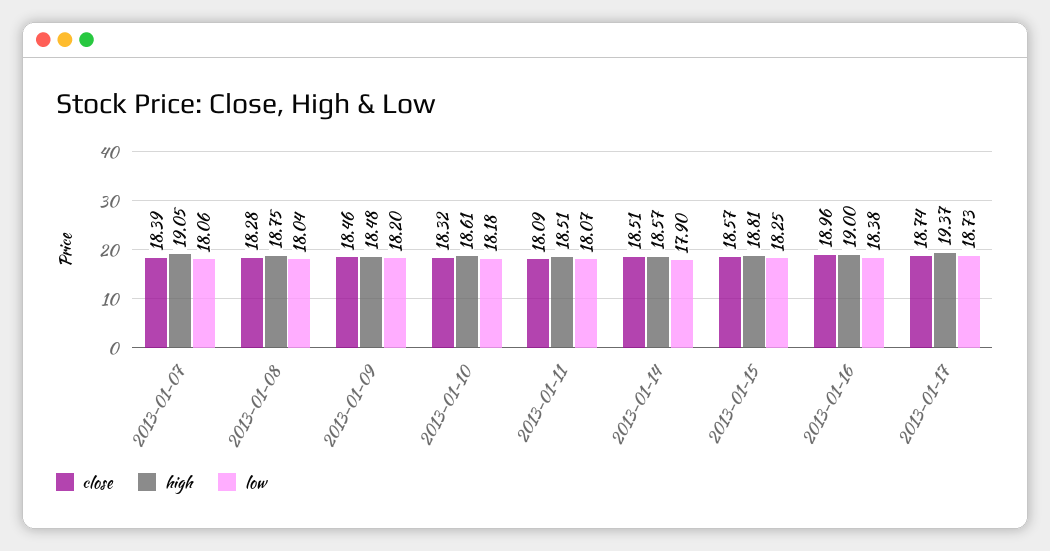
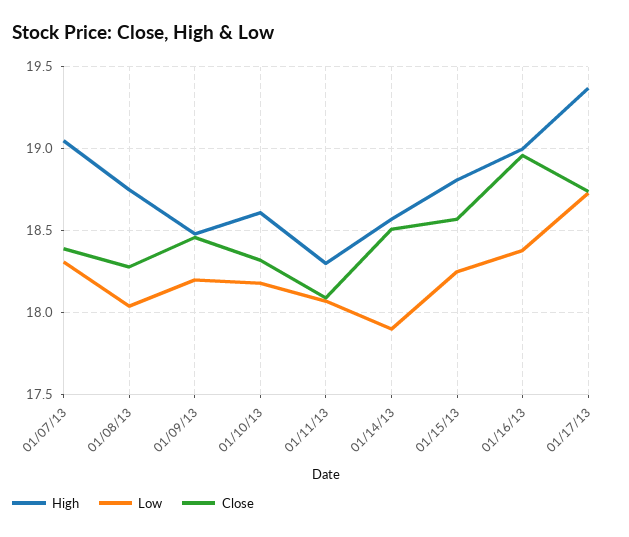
low, 2013-01-07: 18.06 -> 18.3
high, 2013-01-11: 18.51 -> 18.3

